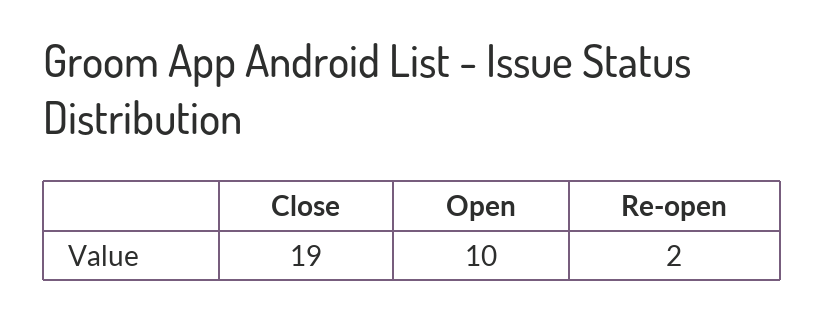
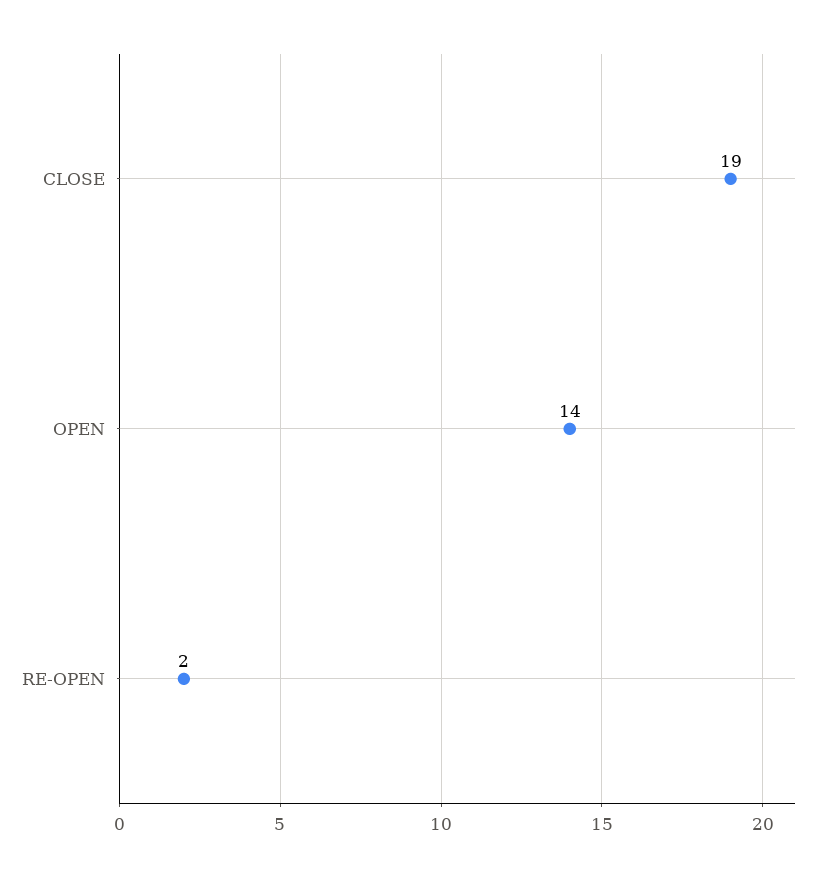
Open: 10 -> 14

